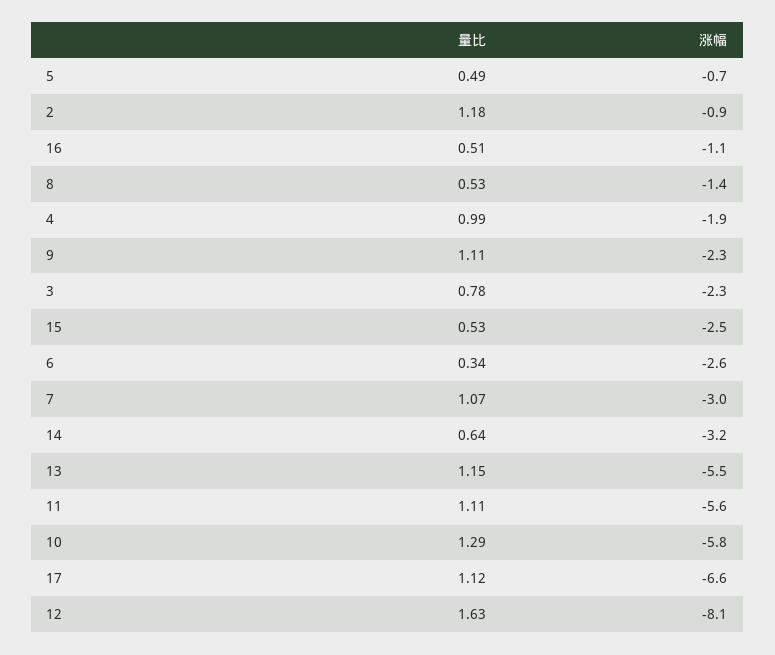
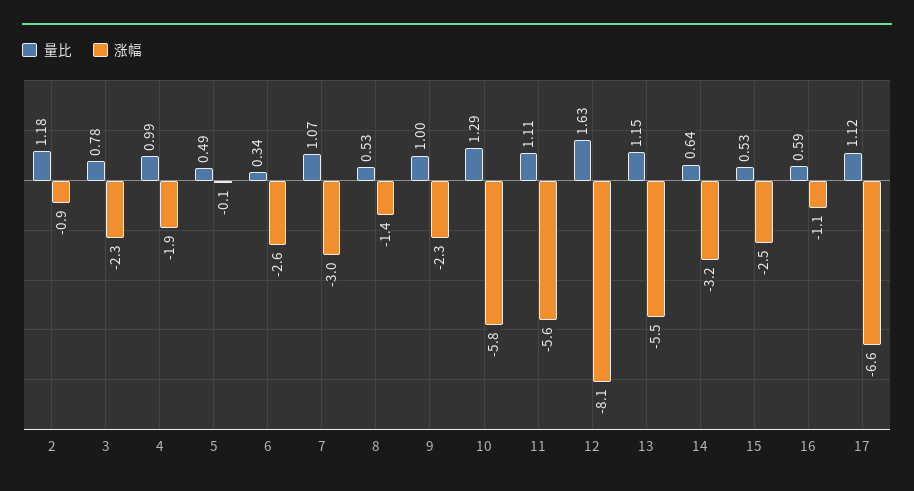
涨幅, 5: -0.7 -> -0.1
量比, 16: 0.51 -> 0.59
量比, 9: 1.11 -> 1

